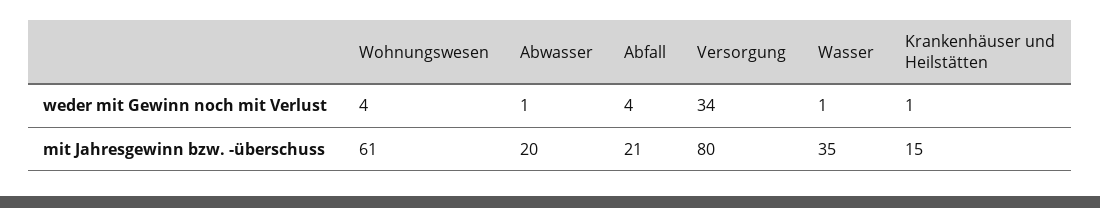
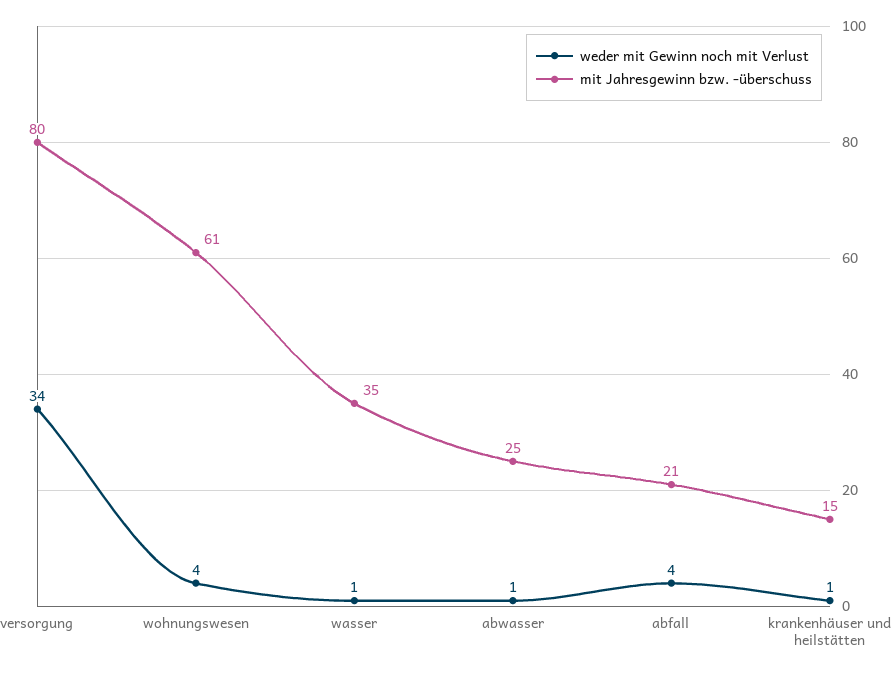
mit Jahresgewinn bzw. -überschuss, Abwasser: 20 -> 25

